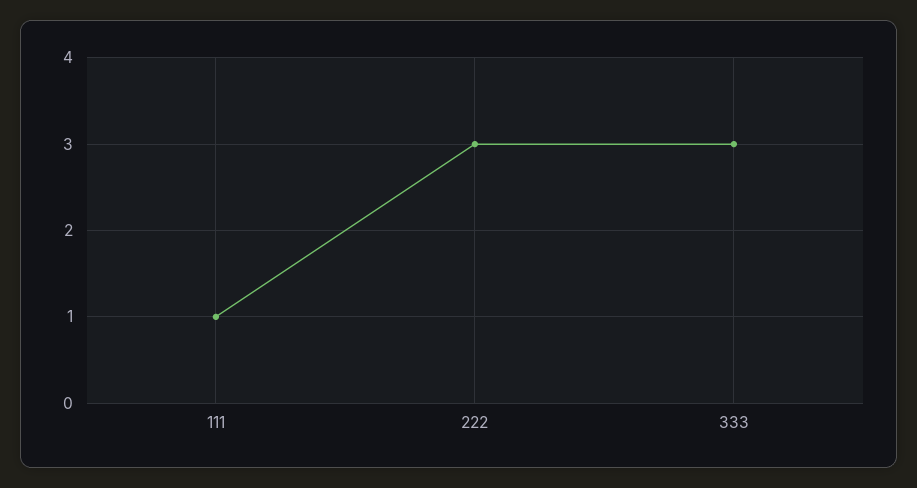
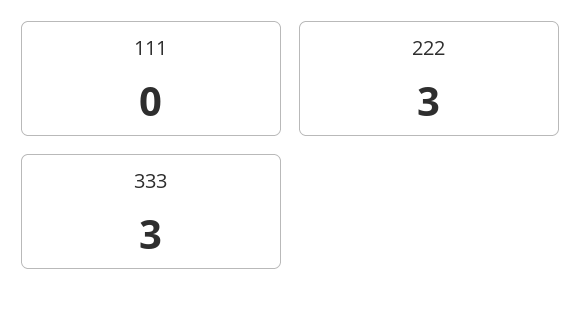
111: 1 -> 0

